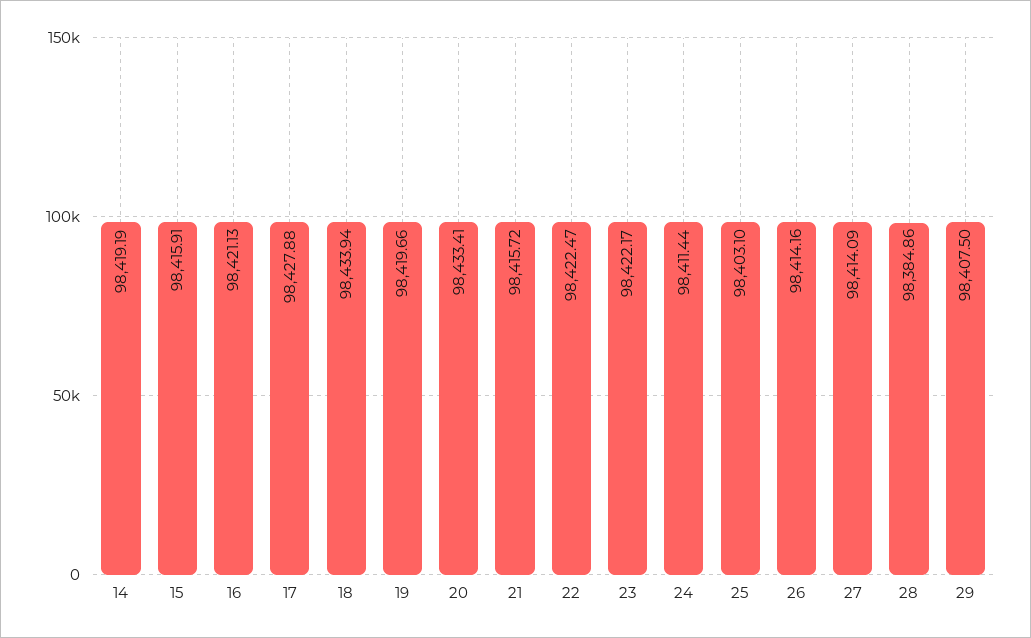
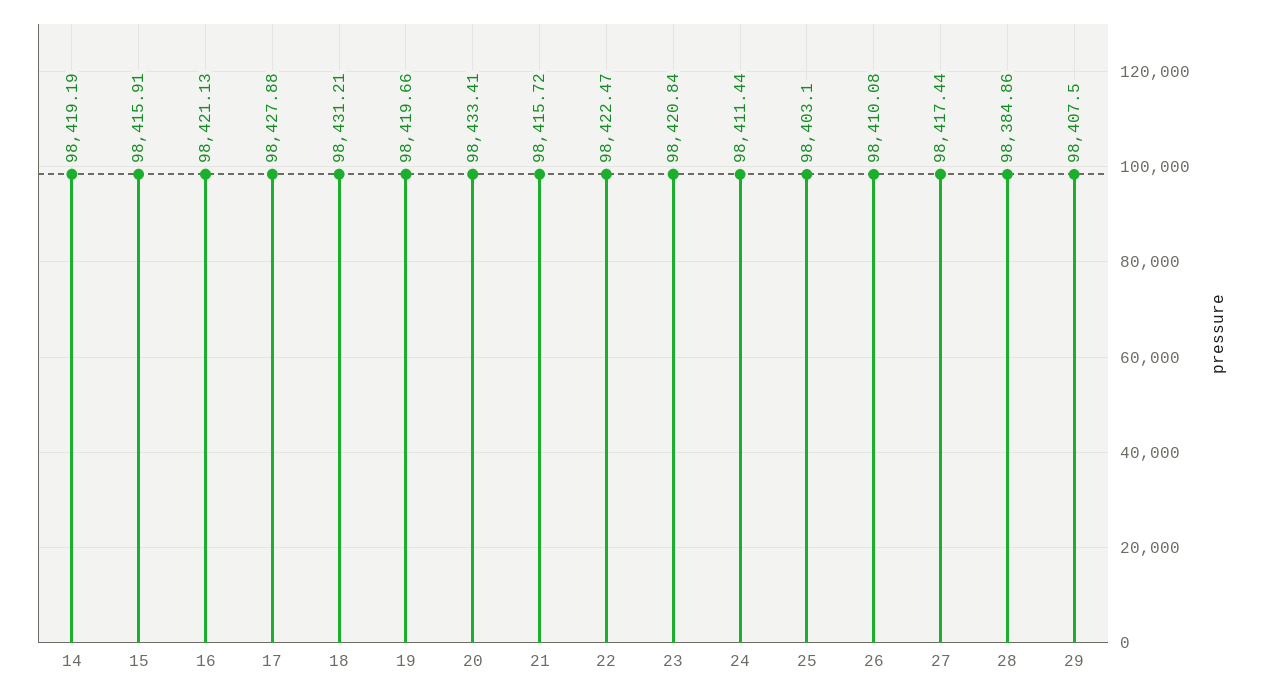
18: 98433.94 -> 98431.21
23: 98422.17 -> 98420.84
26: 98414.16 -> 98410.08
27: 98414.09 -> 98417.44

